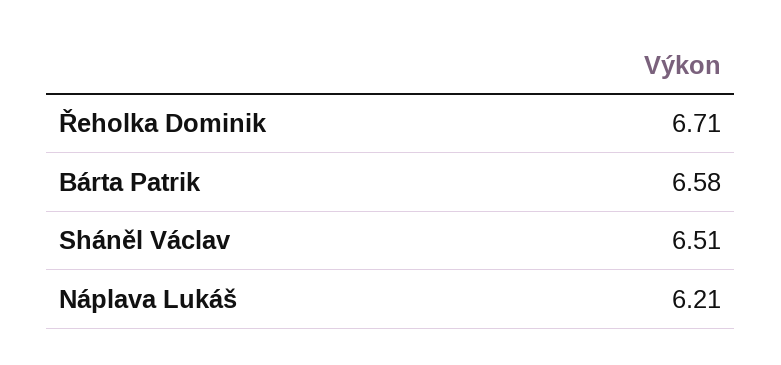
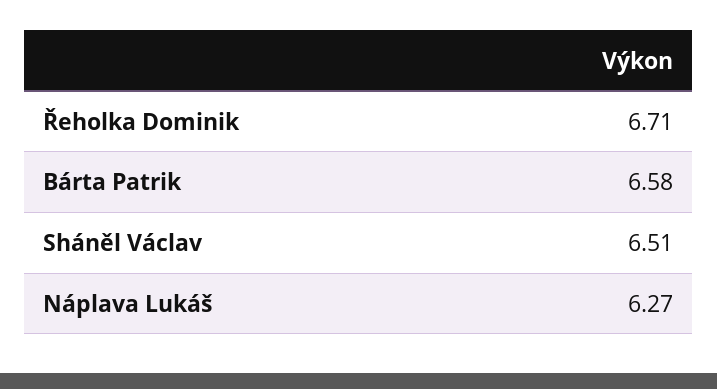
Náplava Lukáš: 6.21 -> 6.27

